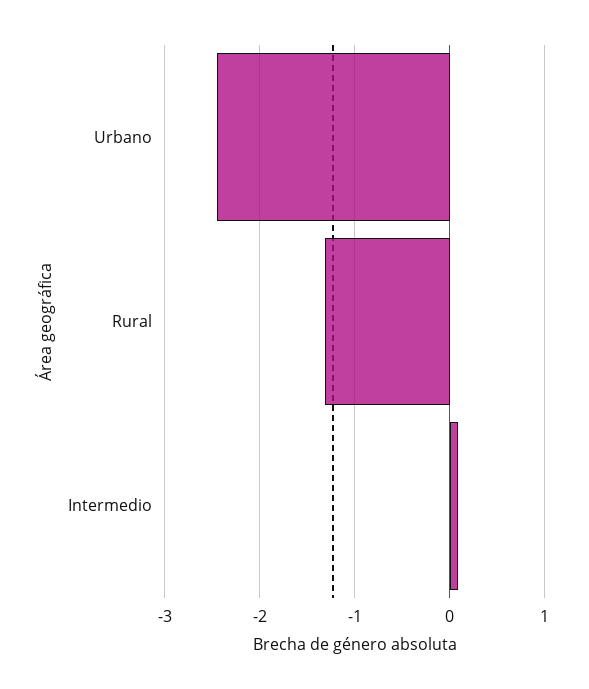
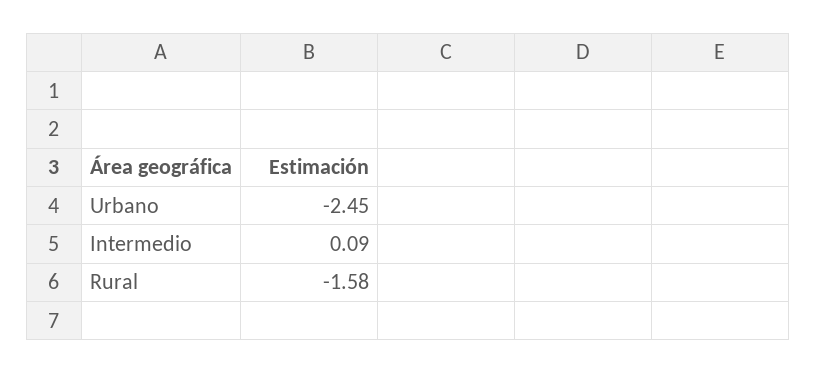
Rural: -1.3 -> -1.58

